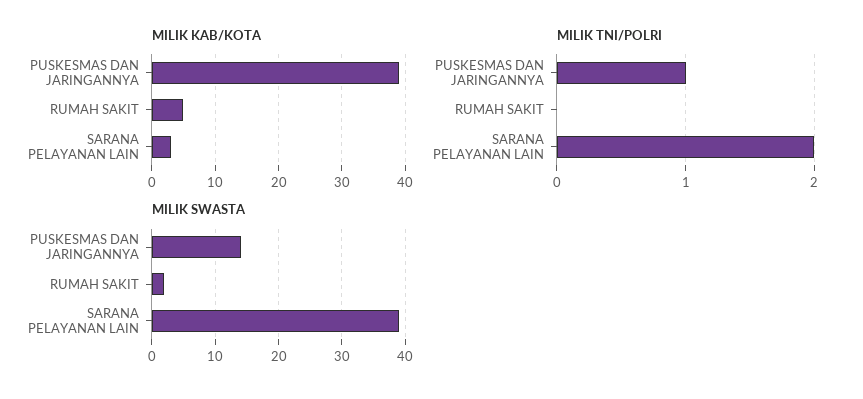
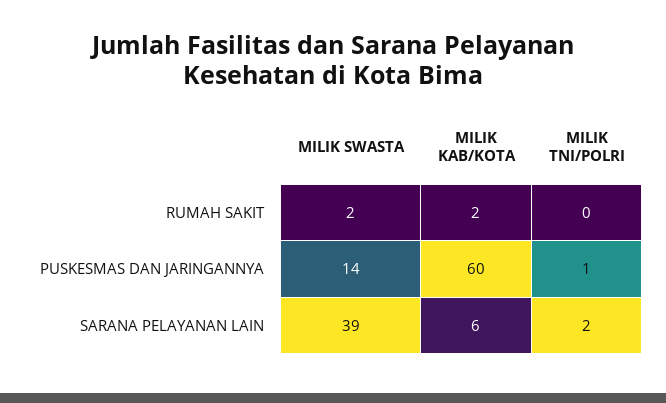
MILIK KAB/KOTA, PUSKESMAS DAN JARINGANNYA: 39 -> 60
MILIK KAB/KOTA, RUMAH SAKIT: 5 -> 2
MILIK KAB/KOTA, SARANA PELAYANAN LAIN: 3 -> 6

